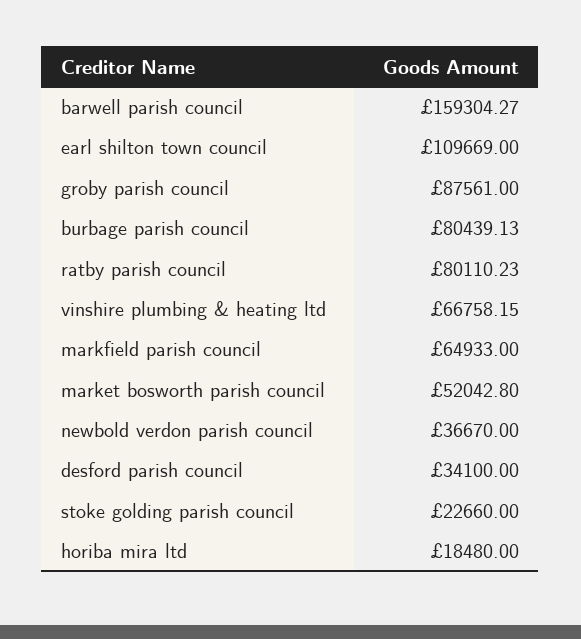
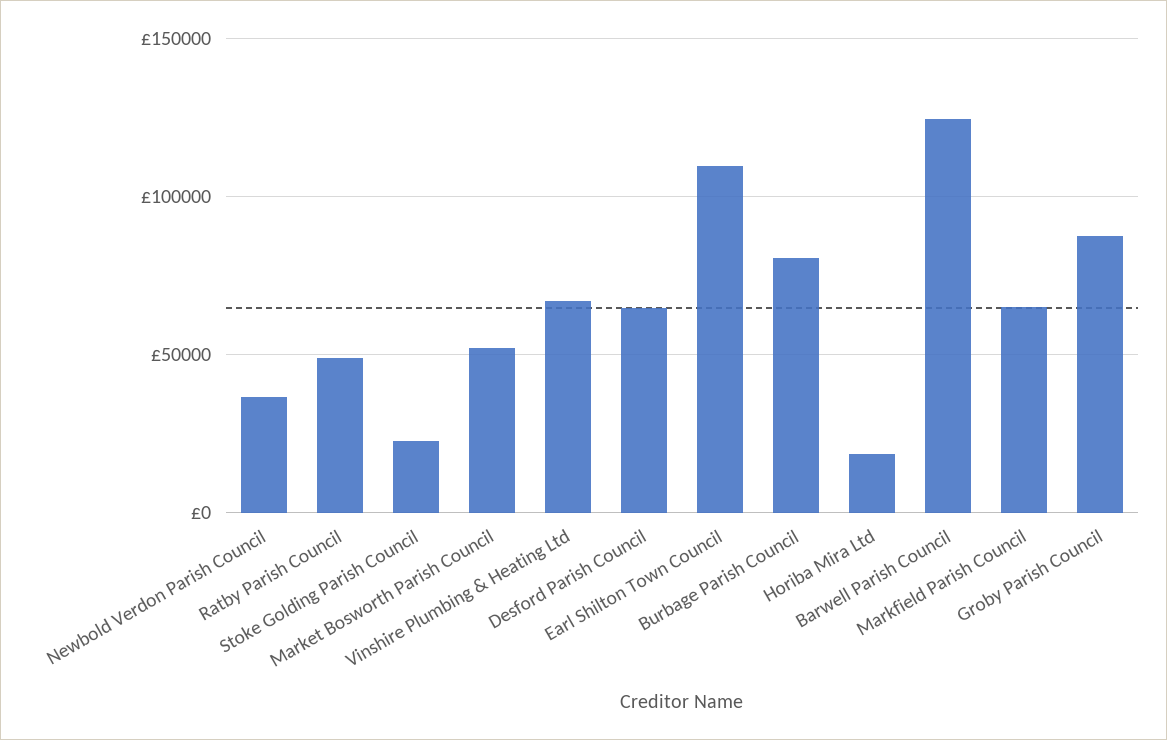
barwell parish council: 159304.27 -> 125000
ratby parish council: 80110.23 -> 50000
desford parish council: 34100 -> 65000

